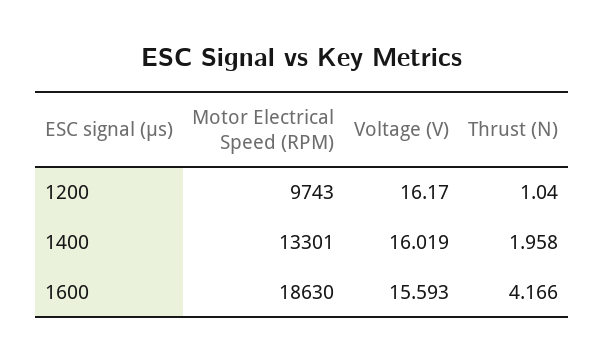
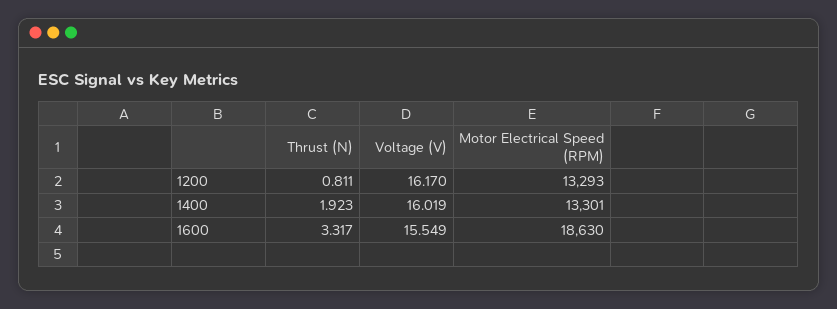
Motor Electrical Speed (RPM), 1200: 9743 -> 13293
Thrust (N), 1200: 1.04 -> 0.811
Thrust (N), 1400: 1.958 -> 1.923
Voltage (V), 1600: 15.593 -> 15.549
Thrust (N), 1600: 4.166 -> 3.317

